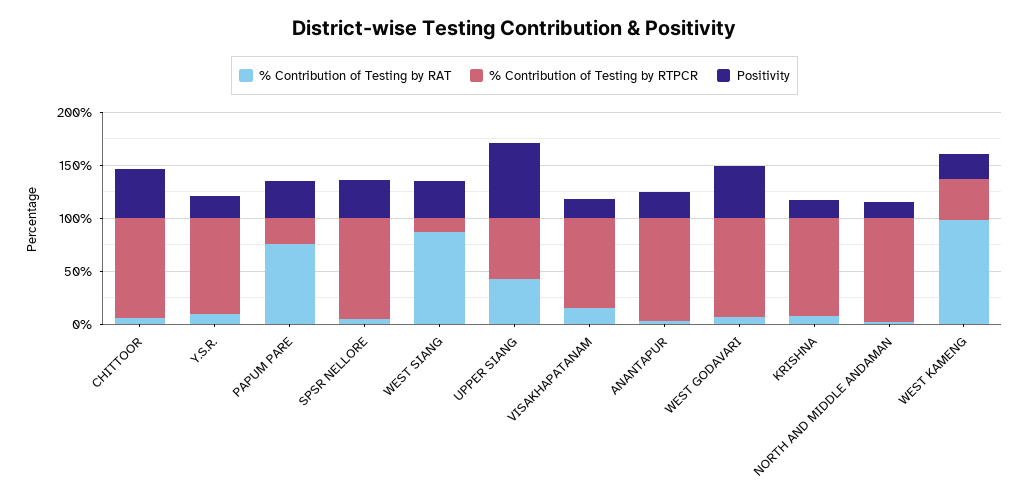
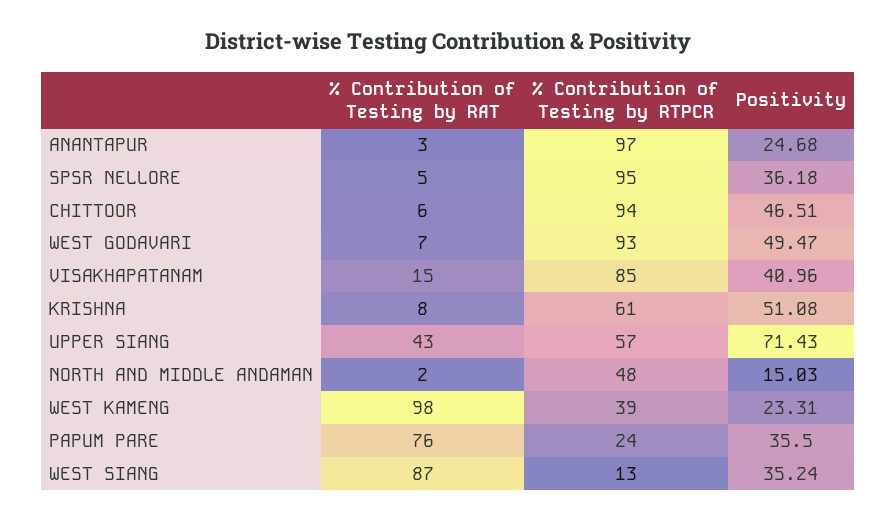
% Contribution of Testing by RAT, Y.S.R.: 10 -> none
% Contribution of Testing by RTPCR, Y.S.R.: 90 -> none
Positivity, Y.S.R.: 20 -> none
Positivity, VISAKHAPATANAM: 20 -> 40.96
% Contribution of Testing by RTPCR, KRISHNA: 90 -> 61
Positivity, KRISHNA: 20 -> 51.08
% Contribution of Testing by RTPCR, NORTH AND MIDDLE ANDAMAN: 100 -> 48

